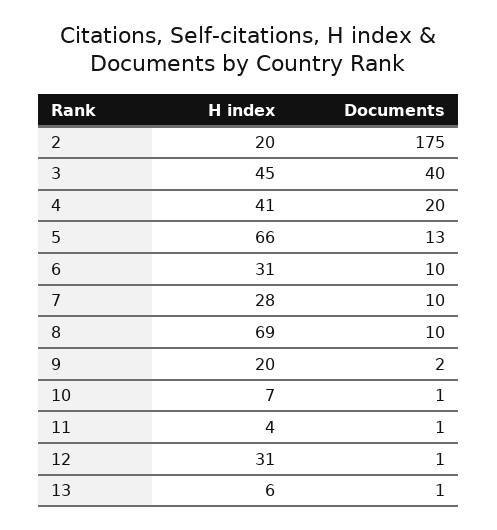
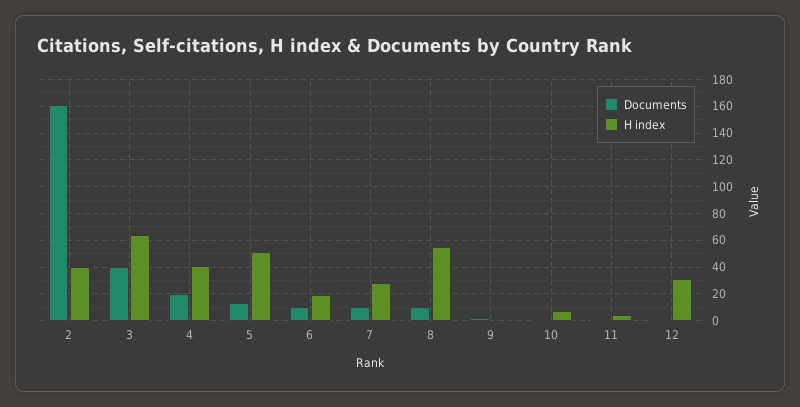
H index, 2: 20 -> 40
Documents, 2: 175 -> 160
H index, 3: 45 -> 65
H index, 5: 66 -> 50
H index, 6: 31 -> 20
H index, 8: 69 -> 55
H index, 9: 20 -> 0
H index, 13: 6 -> none
Documents, 13: 1 -> none

